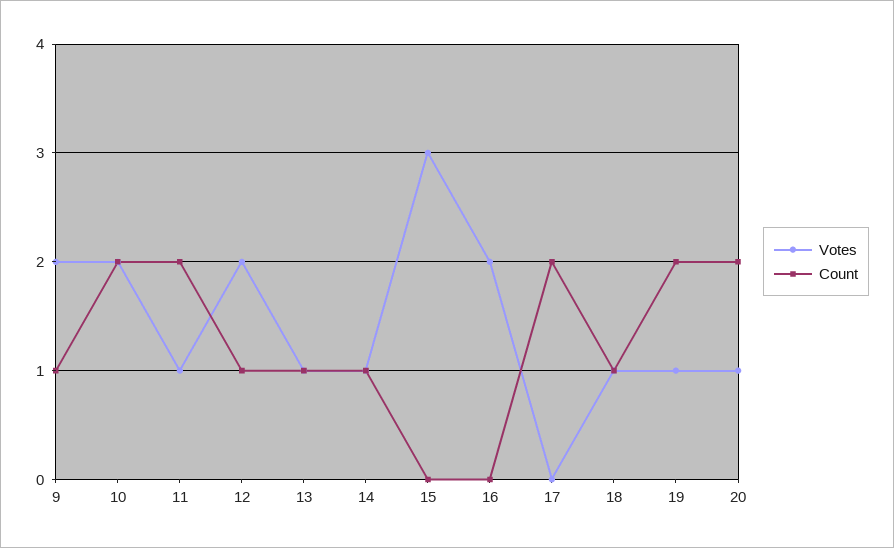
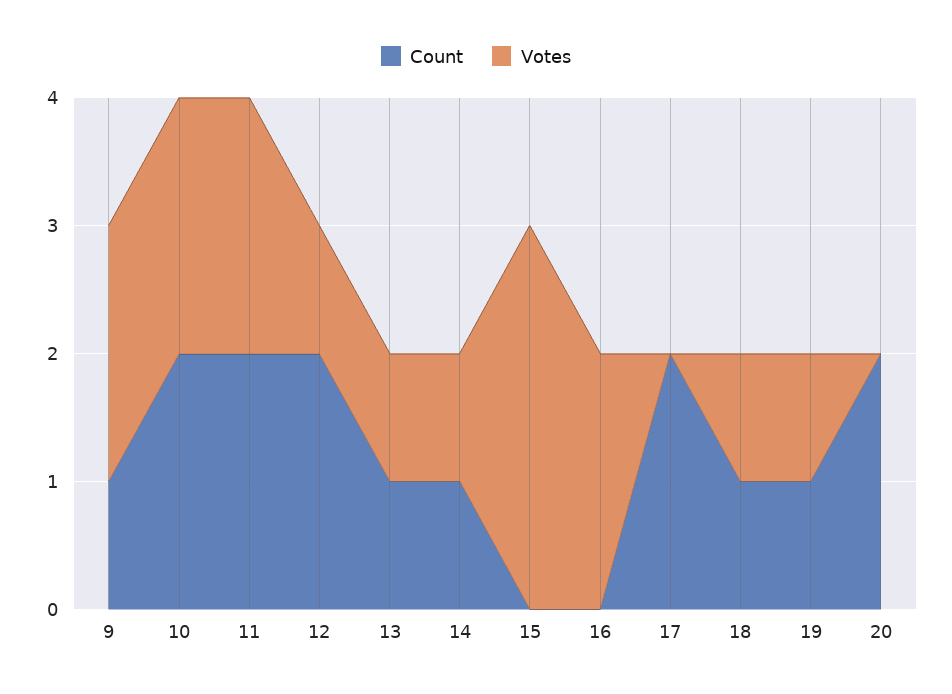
Votes, 11: 1 -> 2
Votes, 12: 2 -> 1
Count, 12: 1 -> 2
Count, 19: 2 -> 1
Votes, 20: 1 -> 0

